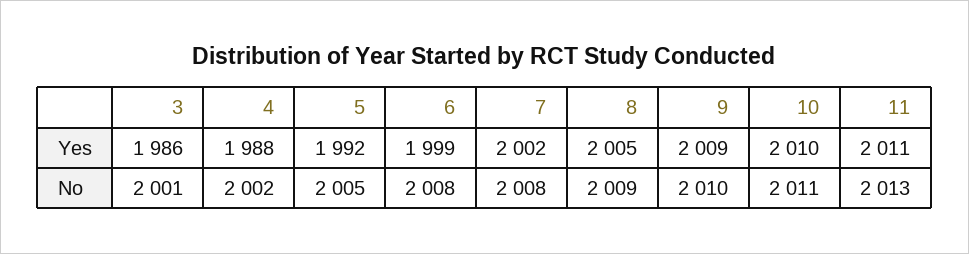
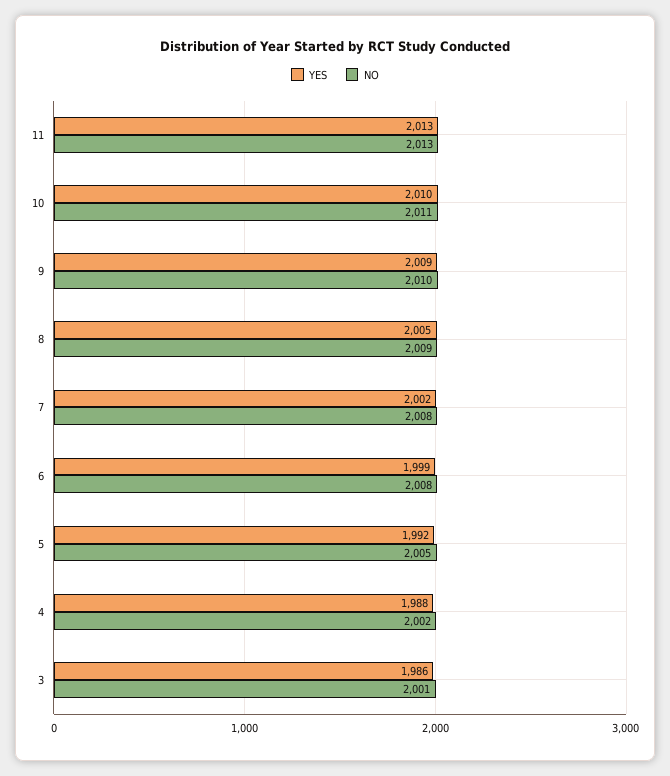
Yes, 11: 2011 -> 2013

